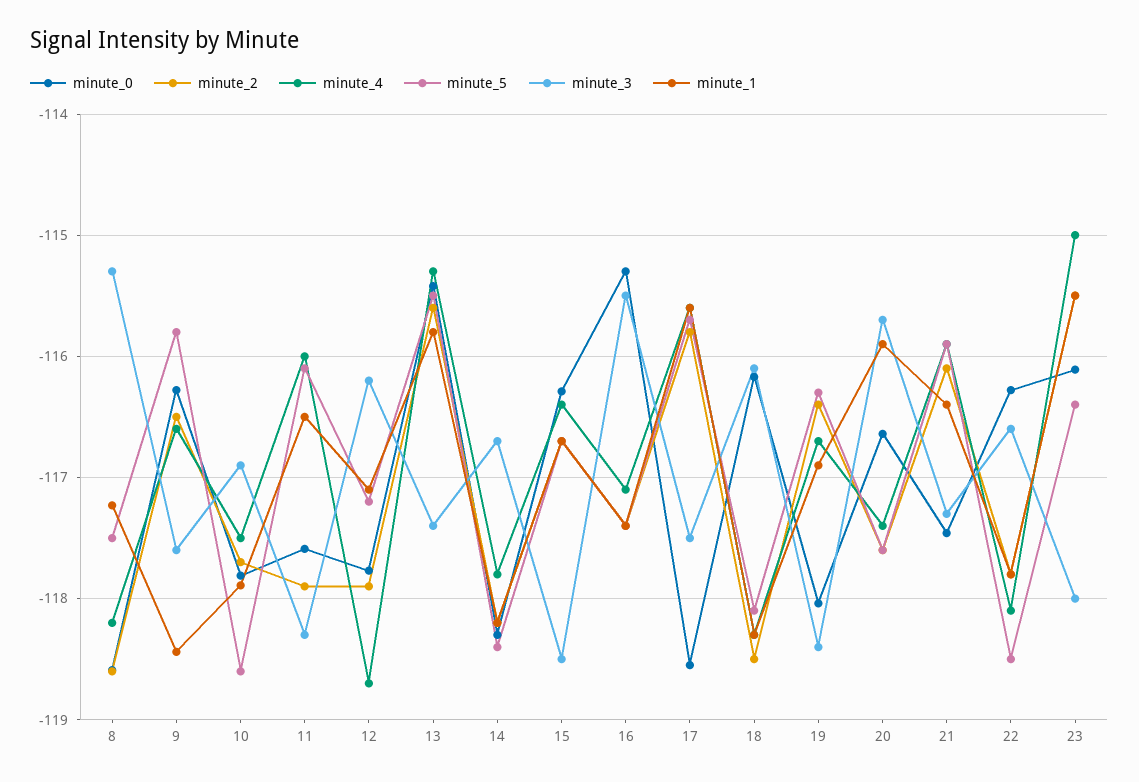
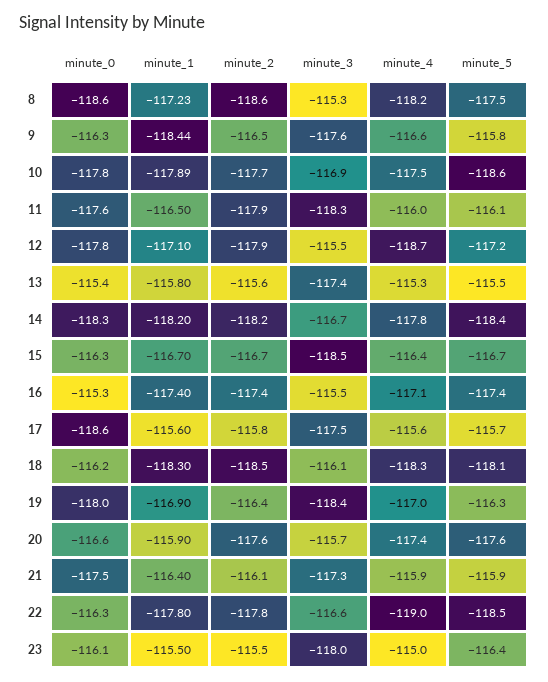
minute_3, 12: -116.2 -> -115.5
minute_4, 19: -116.7 -> -117
minute_4, 22: -118.1 -> -119

